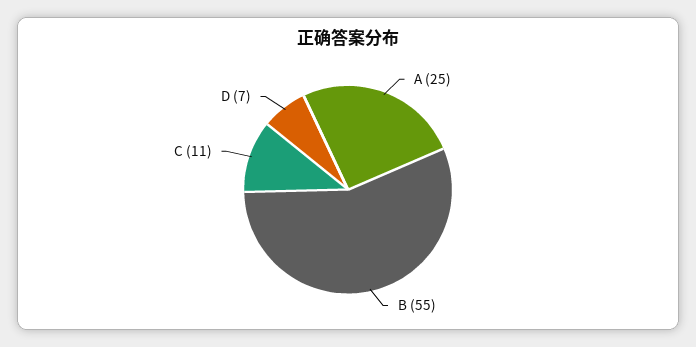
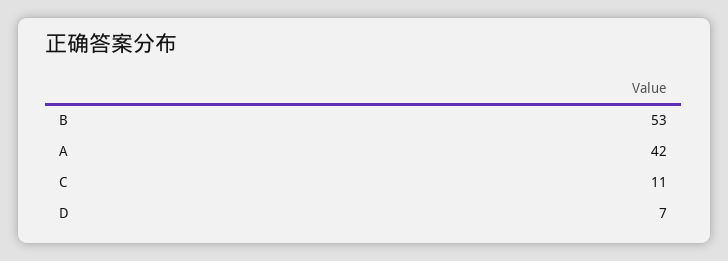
A: 25 -> 42
B: 55 -> 53

